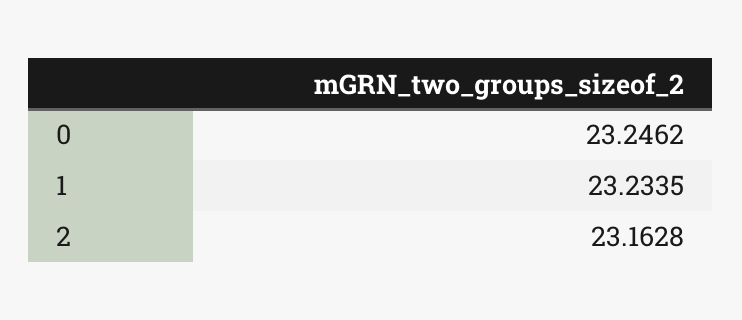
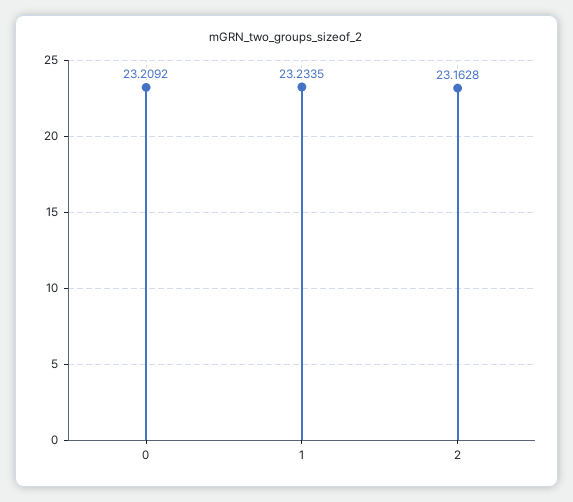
0: 23.2462 -> 23.2092

